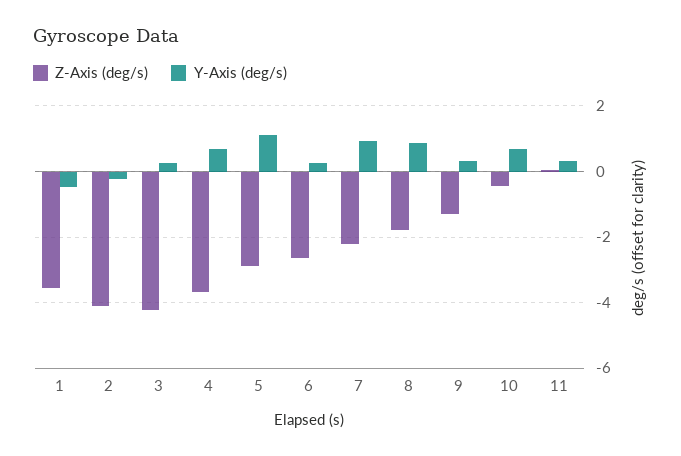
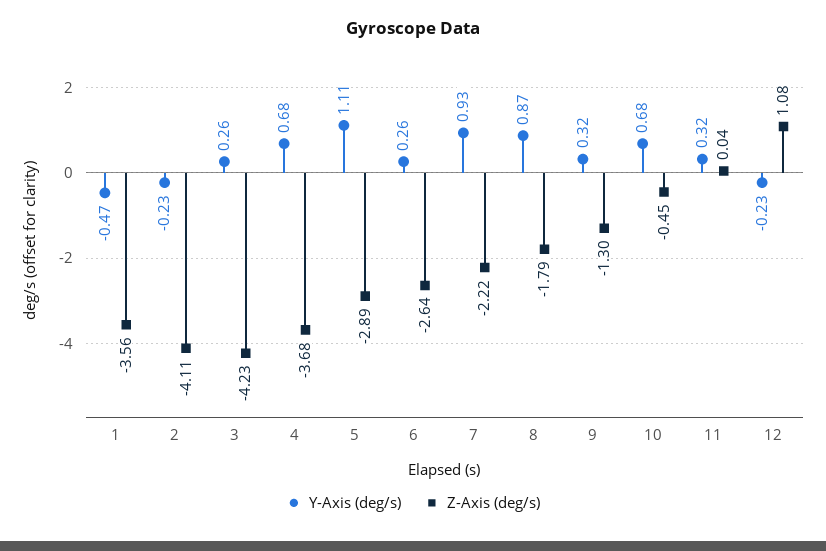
Y-Axis (deg/s), 12: none -> -0.23
Z-Axis (deg/s), 12: none -> 1.08

